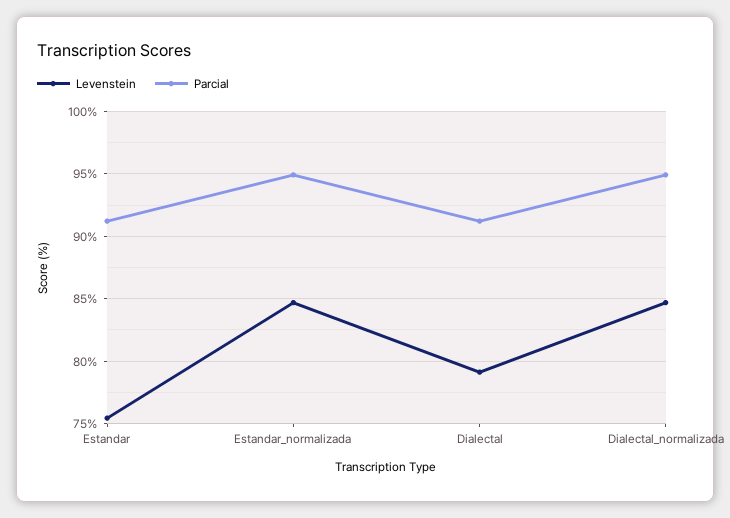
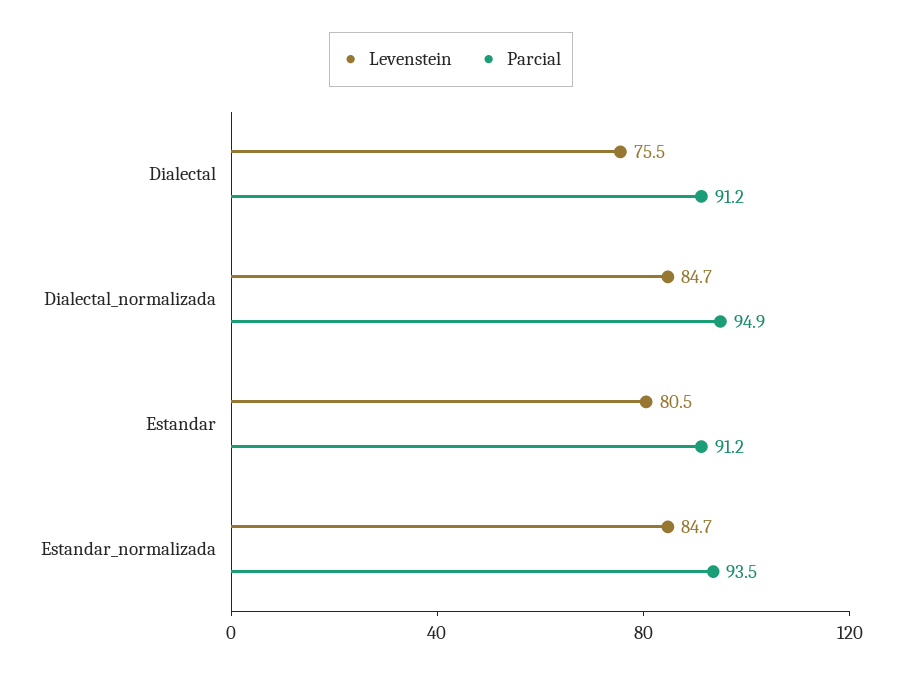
Levenstein, Estandar: 75.5 -> 80.5
Parcial, Estandar_normalizada: 95 -> 93.5
Levenstein, Dialectal: 79 -> 75.5

